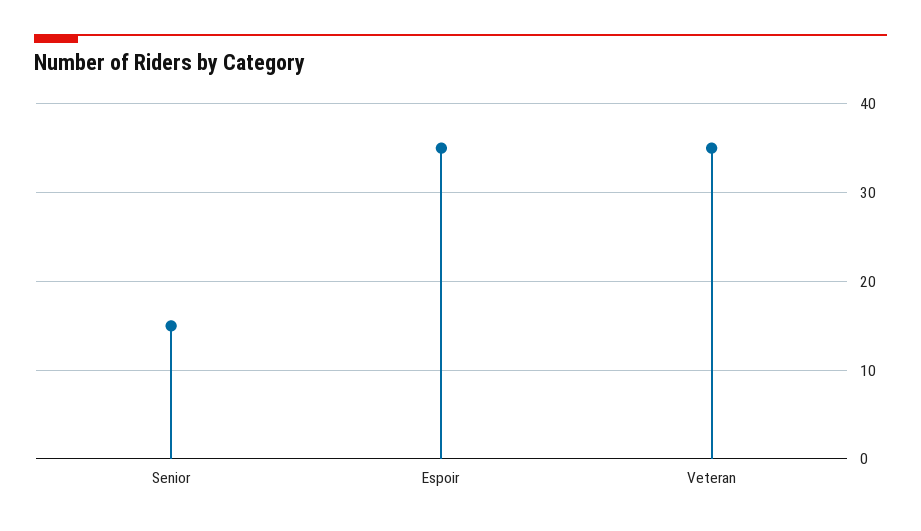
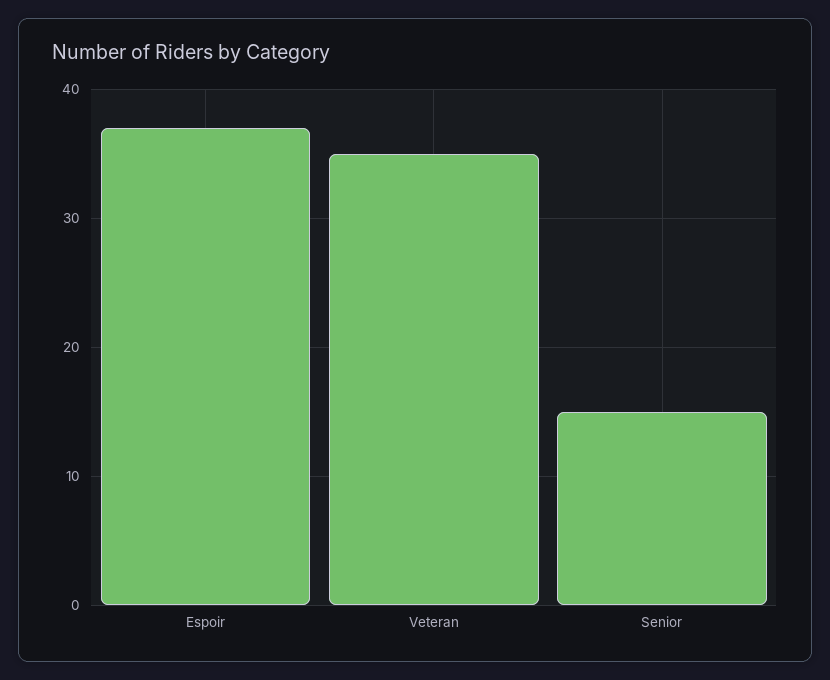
Espoir: 35 -> 37

